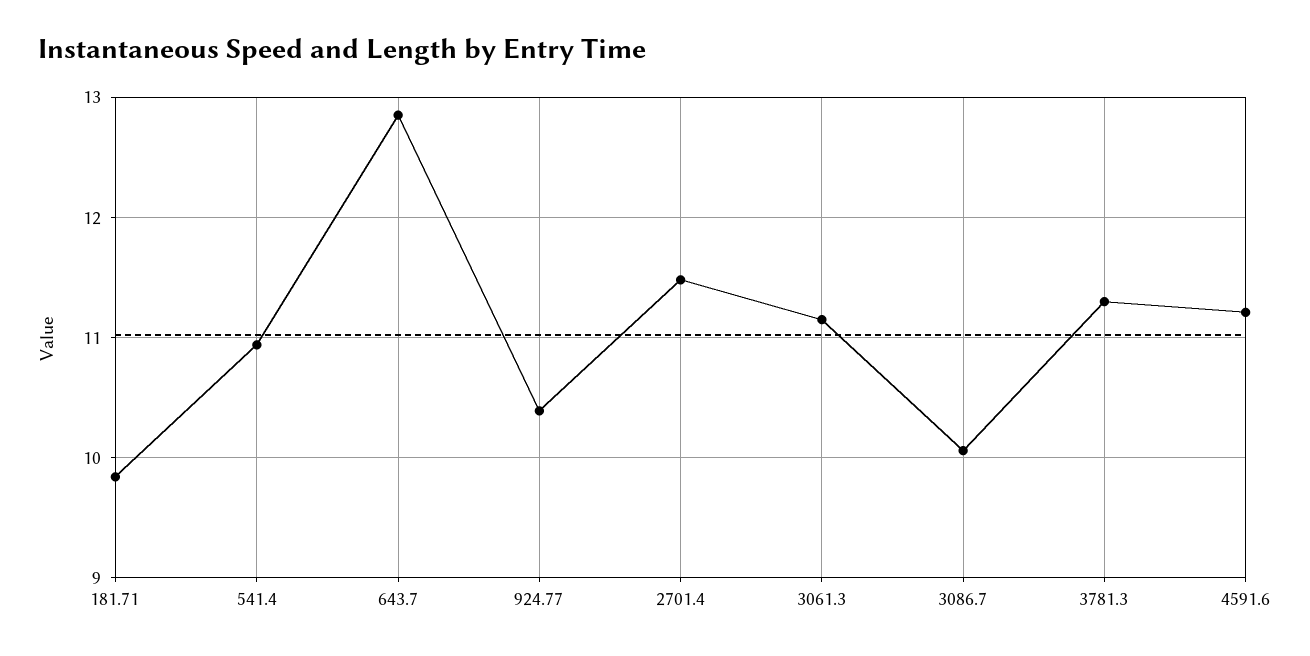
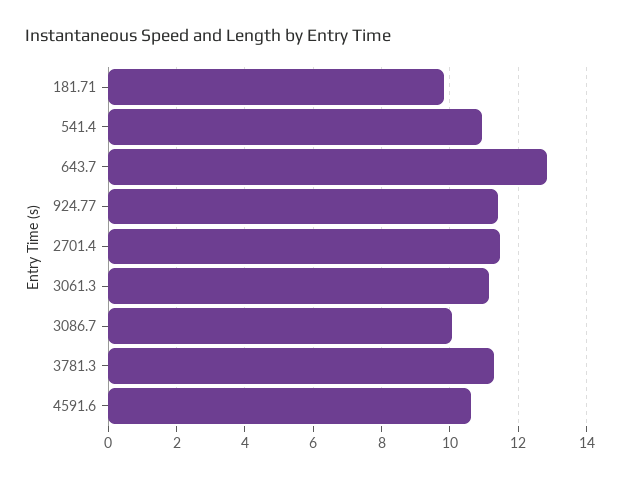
924.77: 10.4 -> 11.4
4591.6: 11.2 -> 10.6

